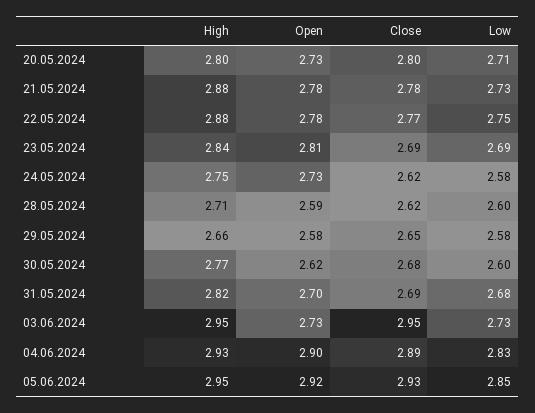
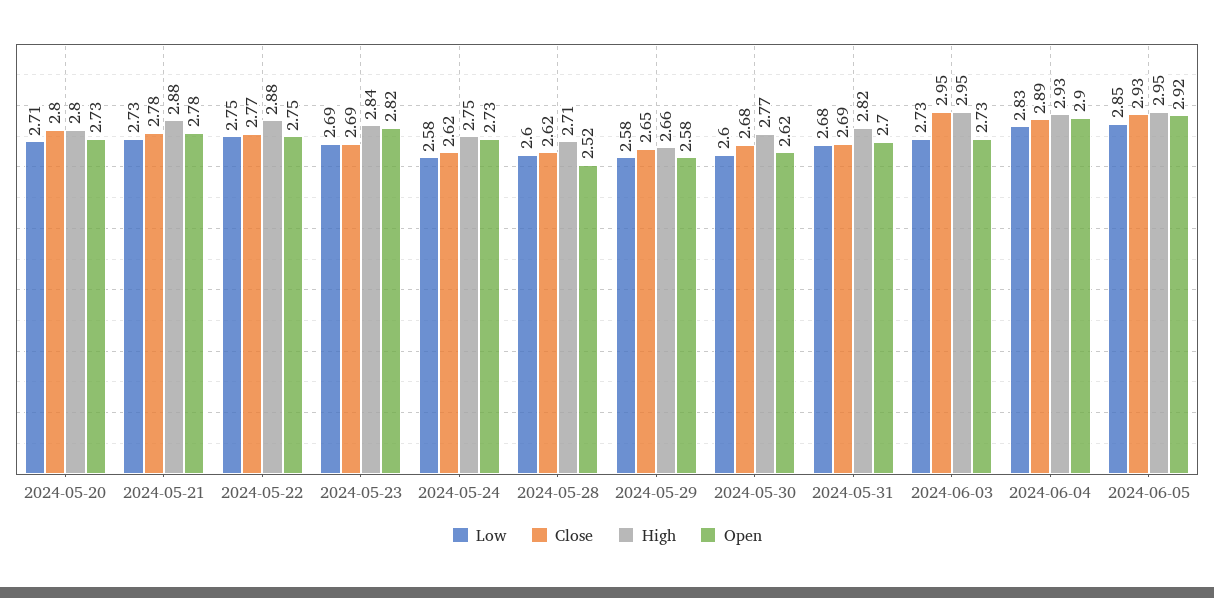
Open, 22.05.2024: 2.78 -> 2.75
Open, 23.05.2024: 2.81 -> 2.82
Open, 28.05.2024: 2.59 -> 2.52

